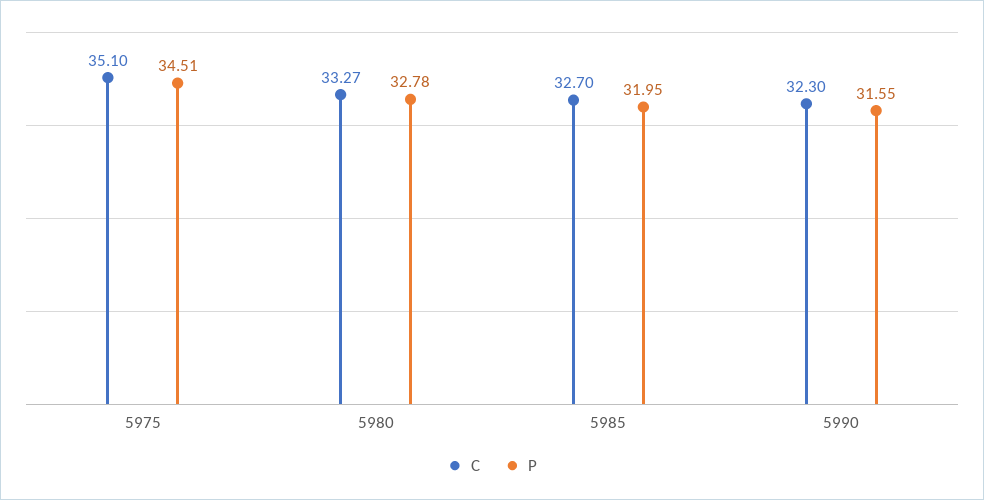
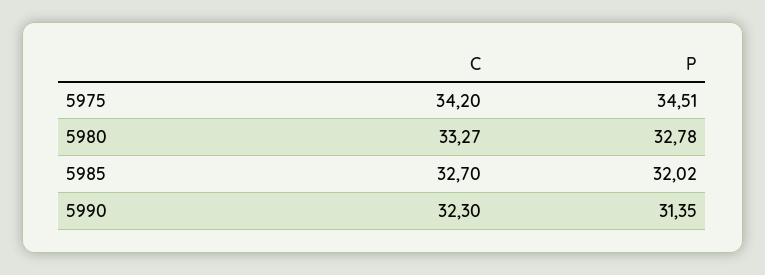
C, 5975: 35.1 -> 34.2
P, 5985: 31.95 -> 32.02
P, 5990: 31.55 -> 31.35

